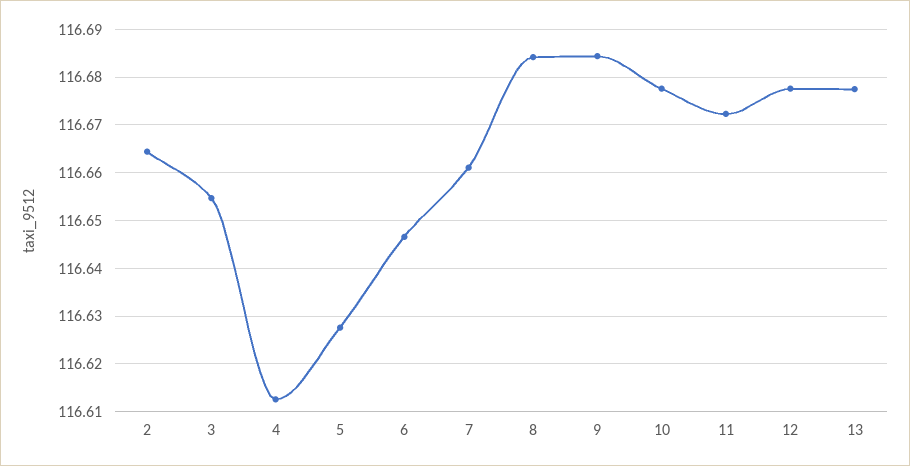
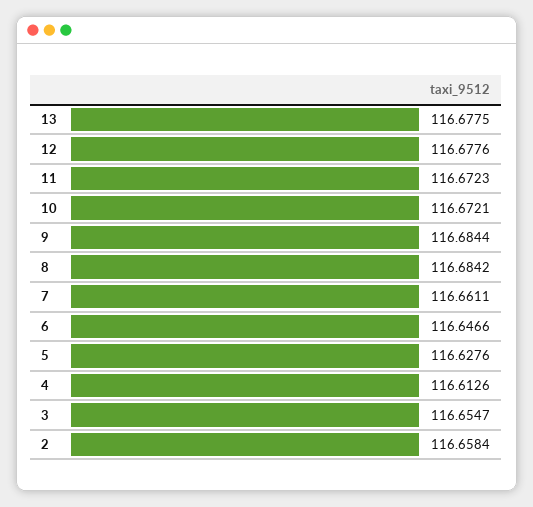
2: 116.664 -> 116.6584
10: 116.678 -> 116.6721

